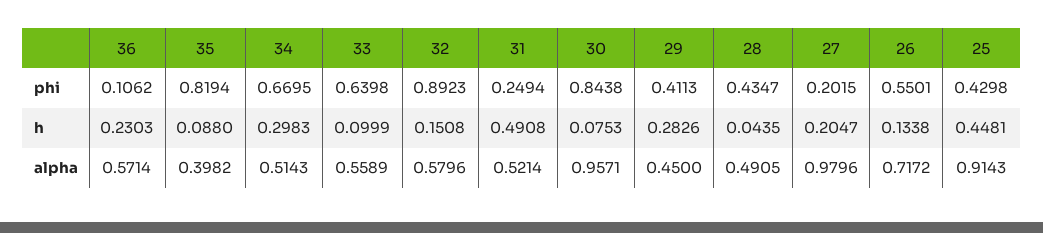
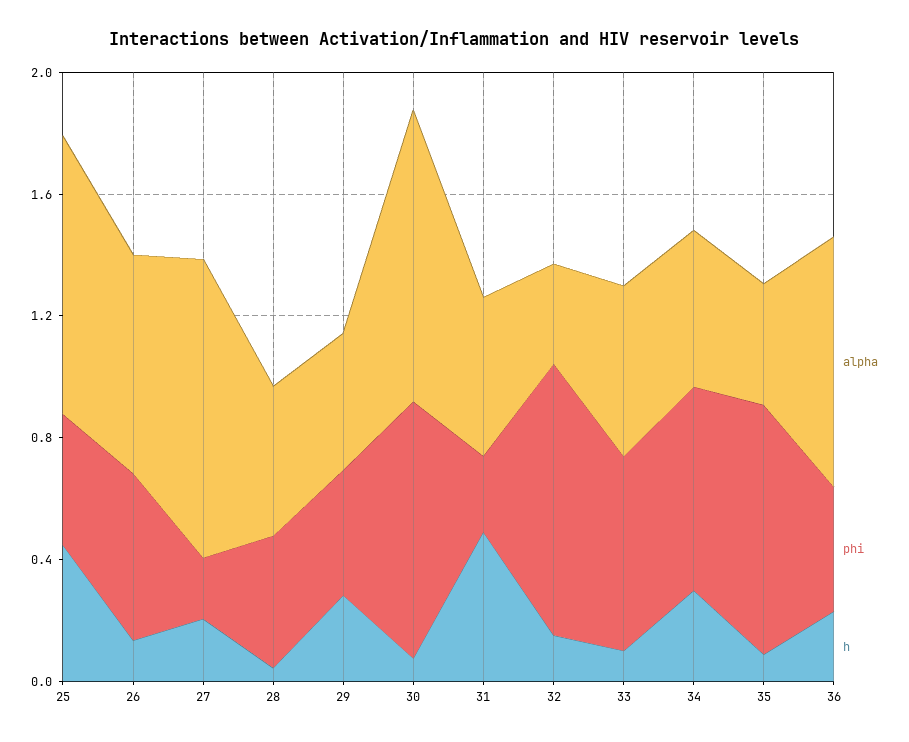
phi, 36: 0.1062 -> 0.4
alpha, 36: 0.5714 -> 0.8
alpha, 32: 0.5796 -> 0.3

